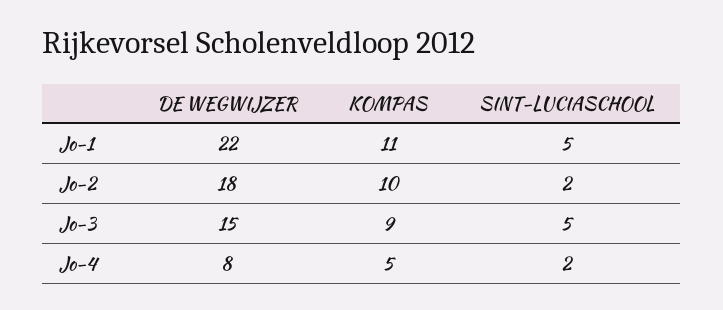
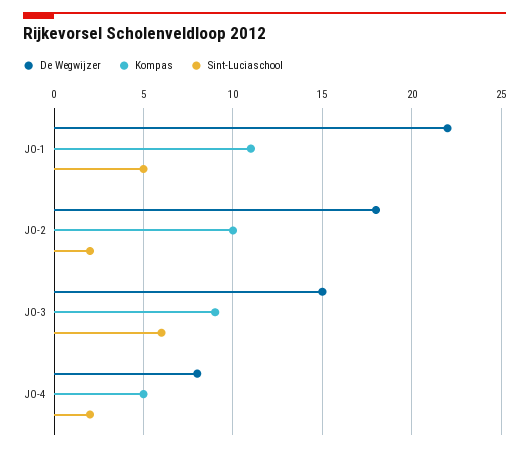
SINT-LUCIASCHOOL, Jo-3: 5 -> 6

